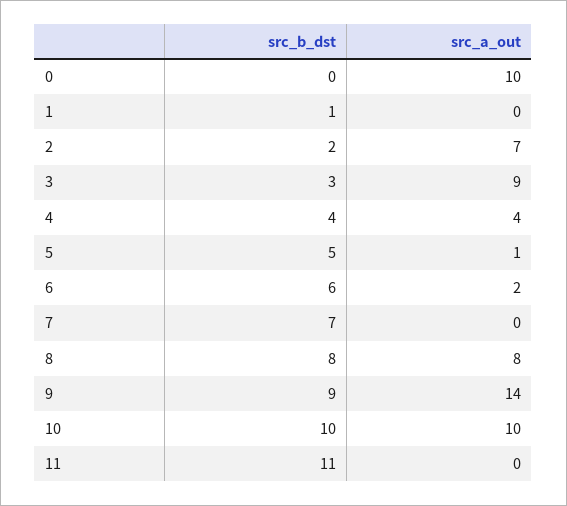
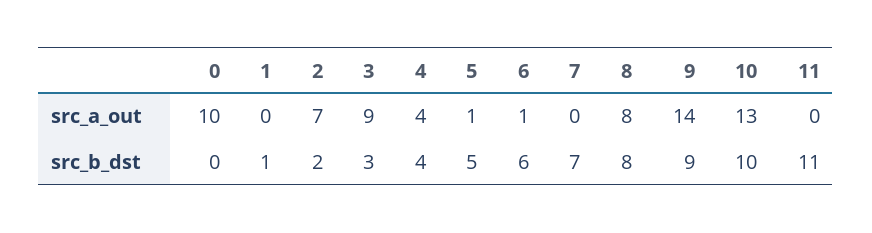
src_a_out, 6: 2 -> 1
src_a_out, 10: 10 -> 13

